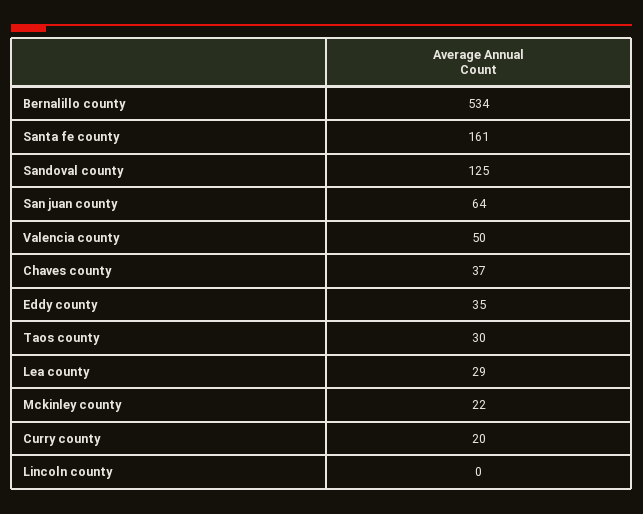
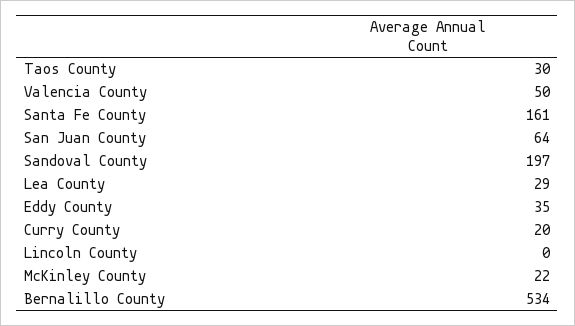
Sandoval county: 125 -> 197
Chaves county: 37 -> none

